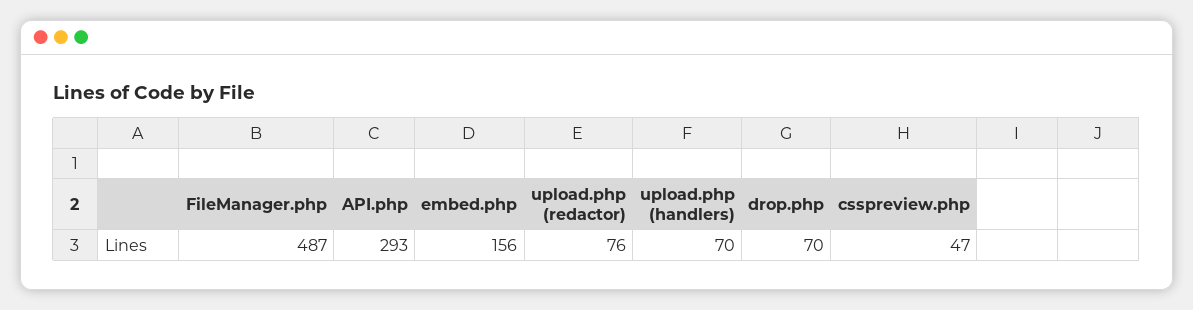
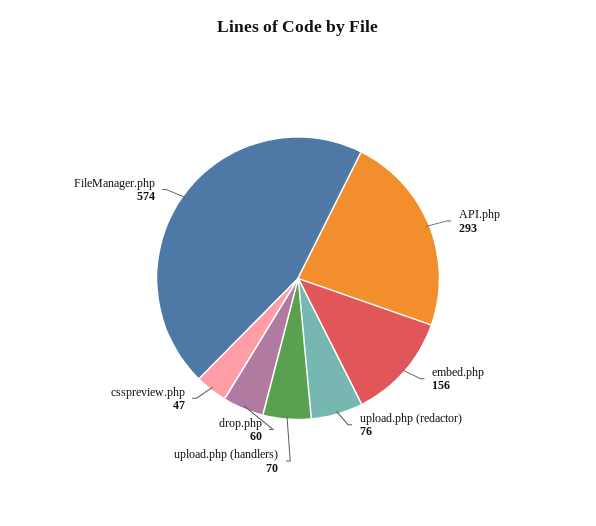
FileManager.php: 487 -> 574
drop.php: 70 -> 60

